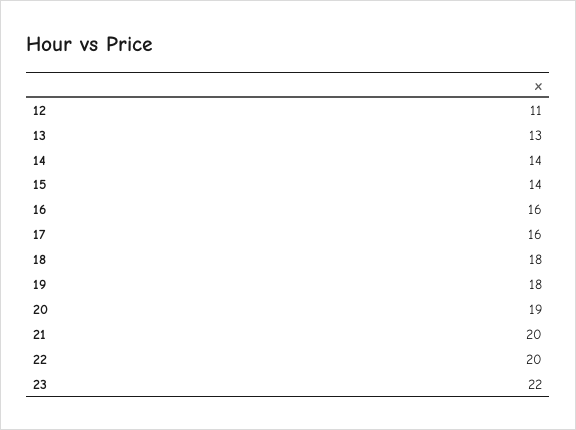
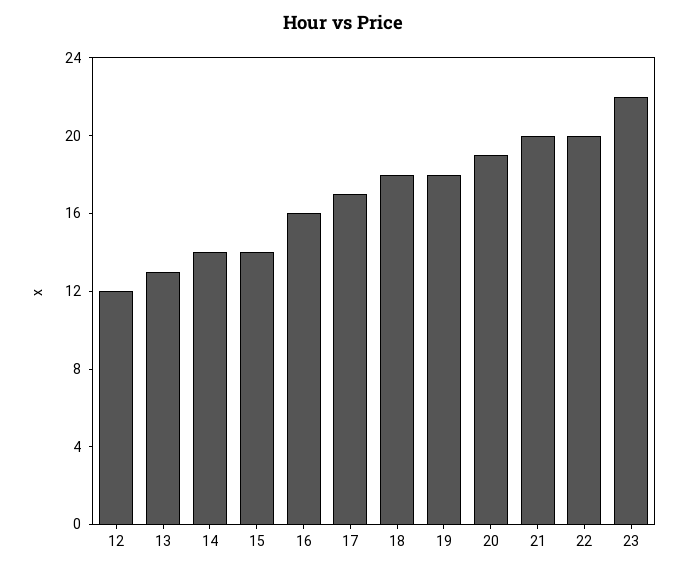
12: 11 -> 12
17: 16 -> 17

